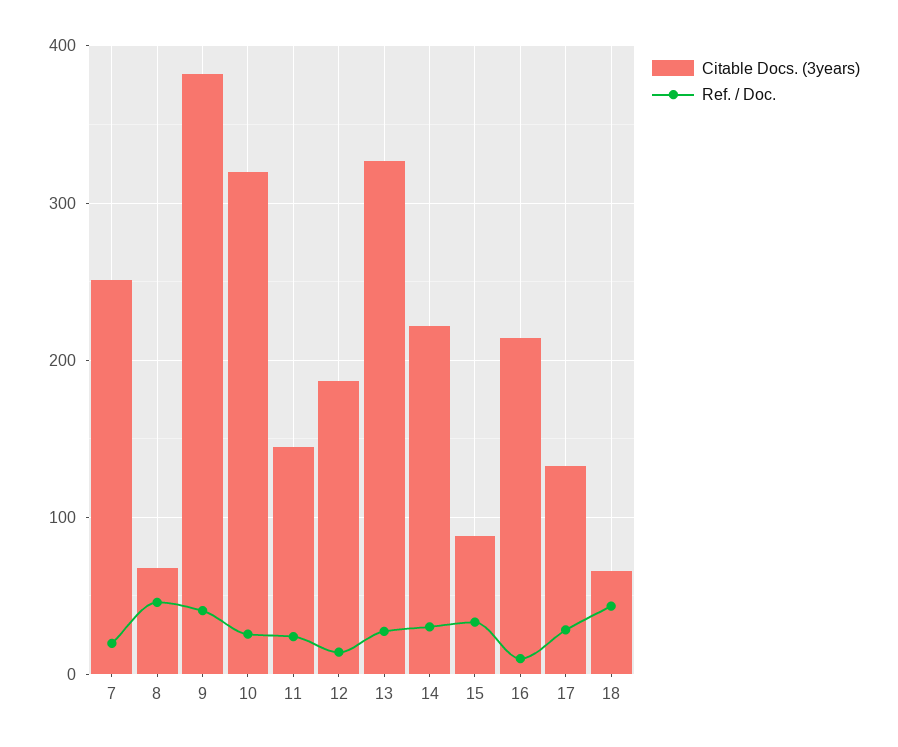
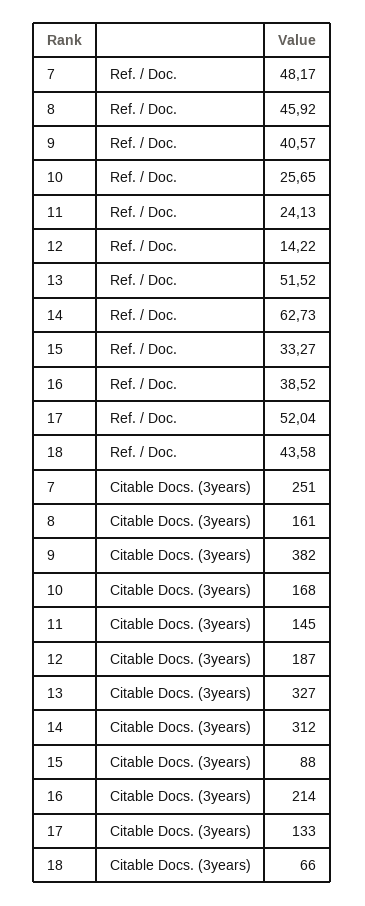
Ref. / Doc., 7: 20 -> 48.17
Citable Docs. (3years), 8: 70 -> 161
Citable Docs. (3years), 10: 320 -> 168
Ref. / Doc., 13: 30 -> 51.52
Citable Docs. (3years), 14: 220 -> 312
Ref. / Doc., 14: 30 -> 62.73
Ref. / Doc., 16: 10 -> 38.52
Ref. / Doc., 17: 30 -> 52.04

